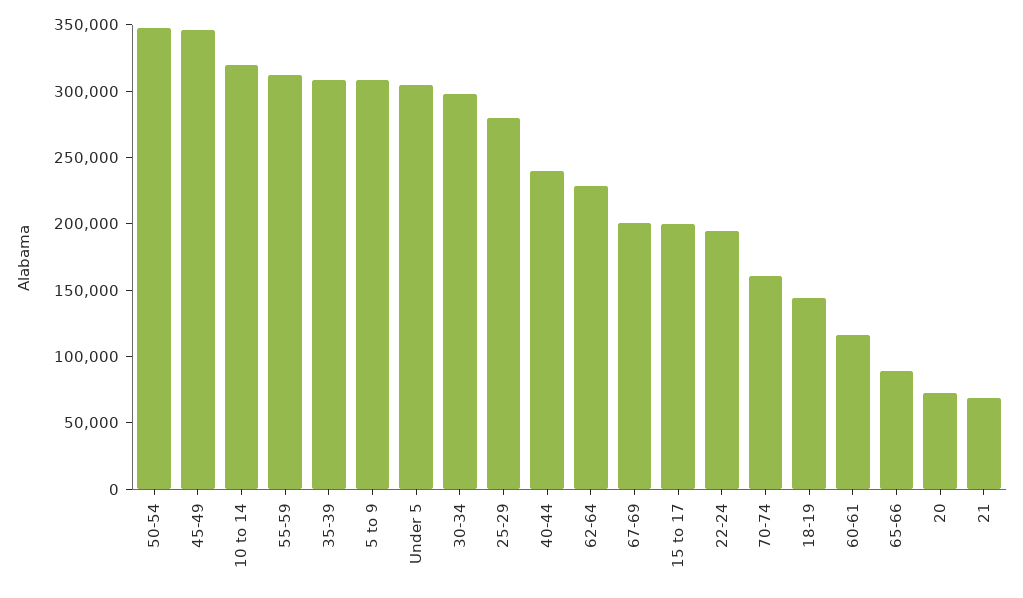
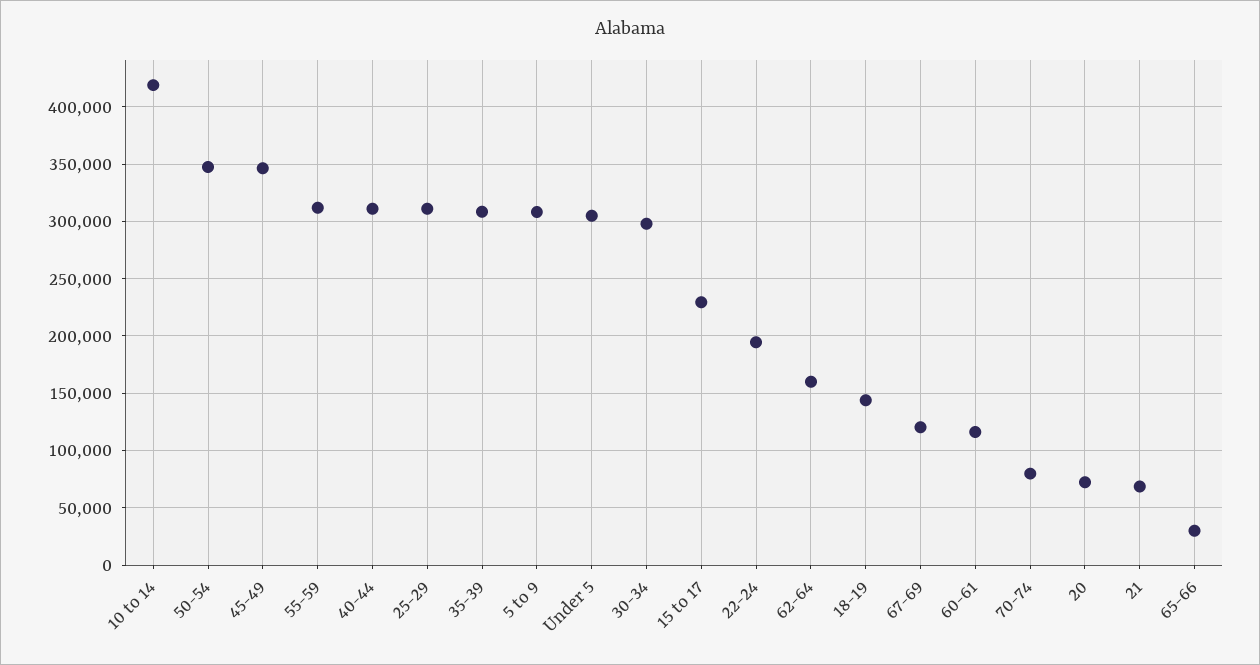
10 to 14: 320000 -> 420000
25-29: 280000 -> 310000
40-44: 240000 -> 310000
62-64: 230000 -> 160000
67-69: 200000 -> 120000
15 to 17: 200000 -> 230000
70-74: 160000 -> 80000
65-66: 90000 -> 30000

